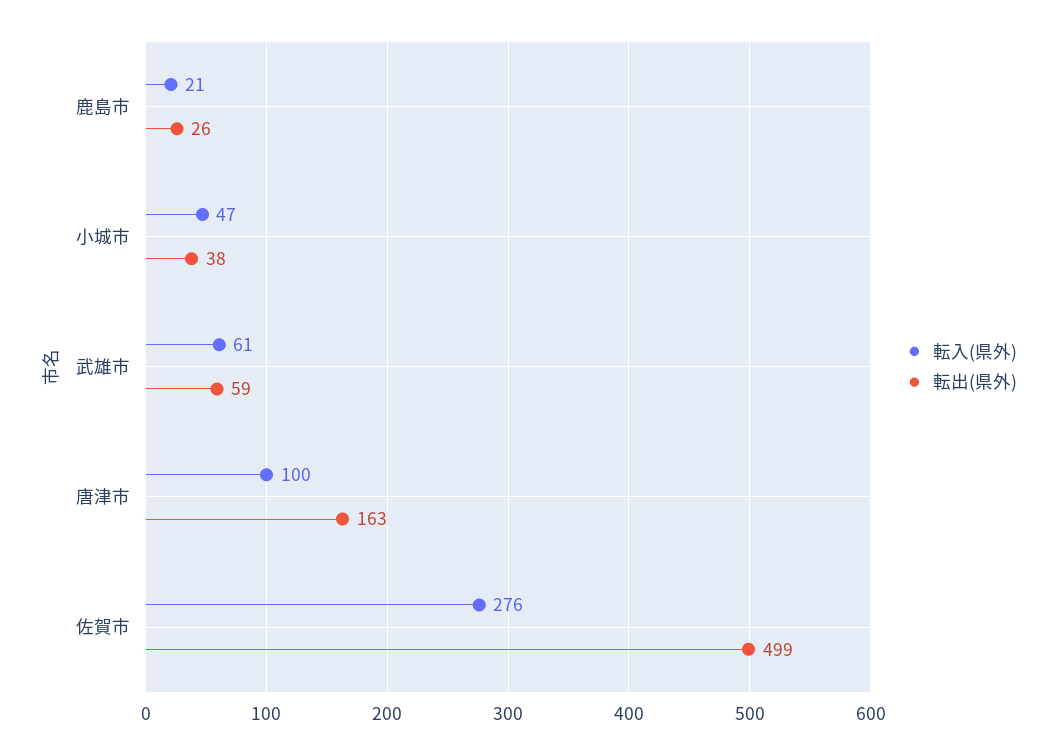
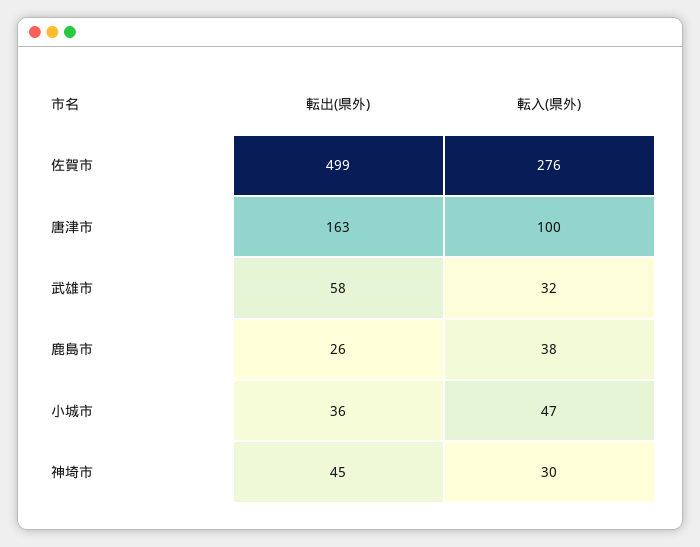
転入(県外), 鹿島市: 21 -> 38
転出(県外), 小城市: 38 -> 36
転入(県外), 武雄市: 61 -> 32
転出(県外), 武雄市: 59 -> 58
転出(県外), 神埼市: none -> 45
転入(県外), 神埼市: none -> 30

